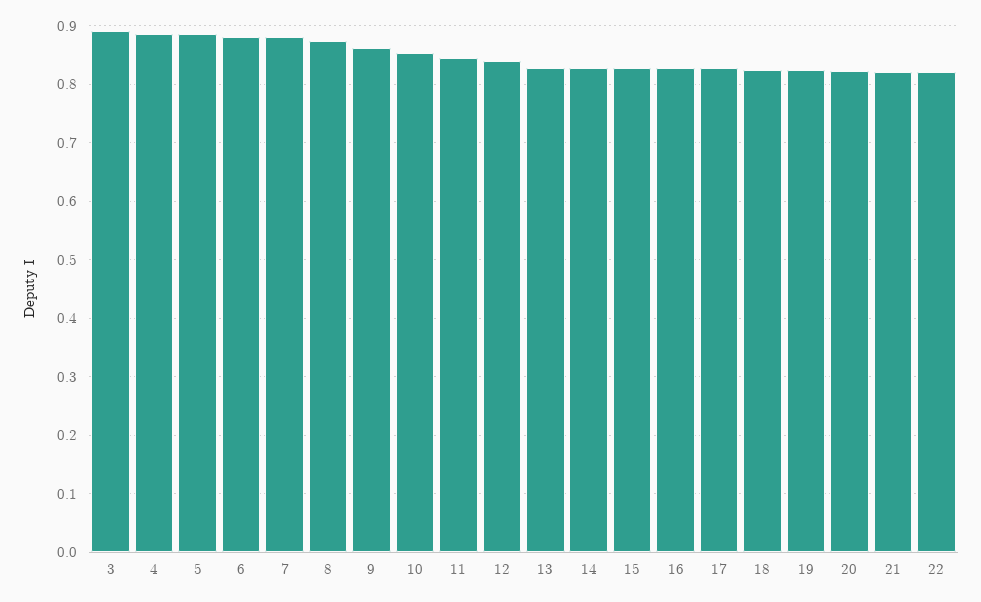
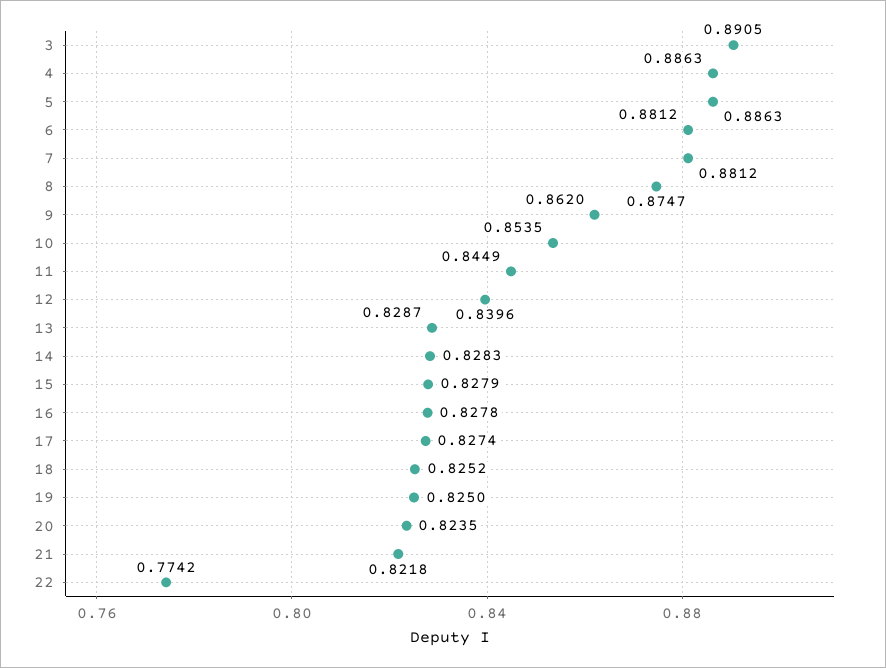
22: 0.82 -> 0.7742

